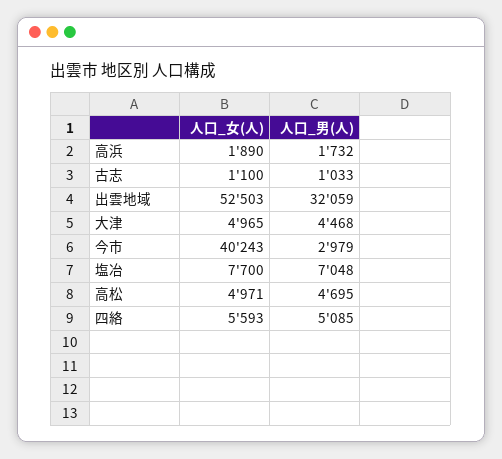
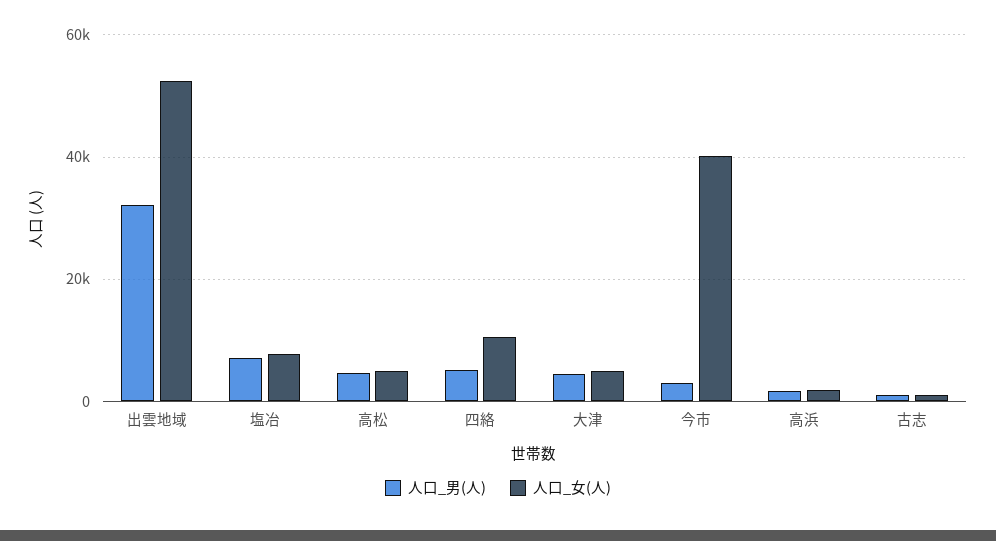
人口_女(人), 四絡: 5593 -> 10000

